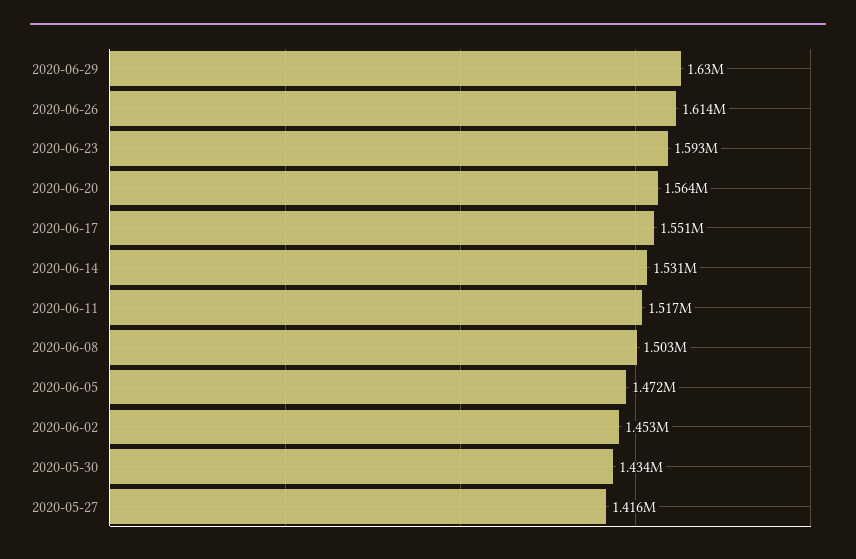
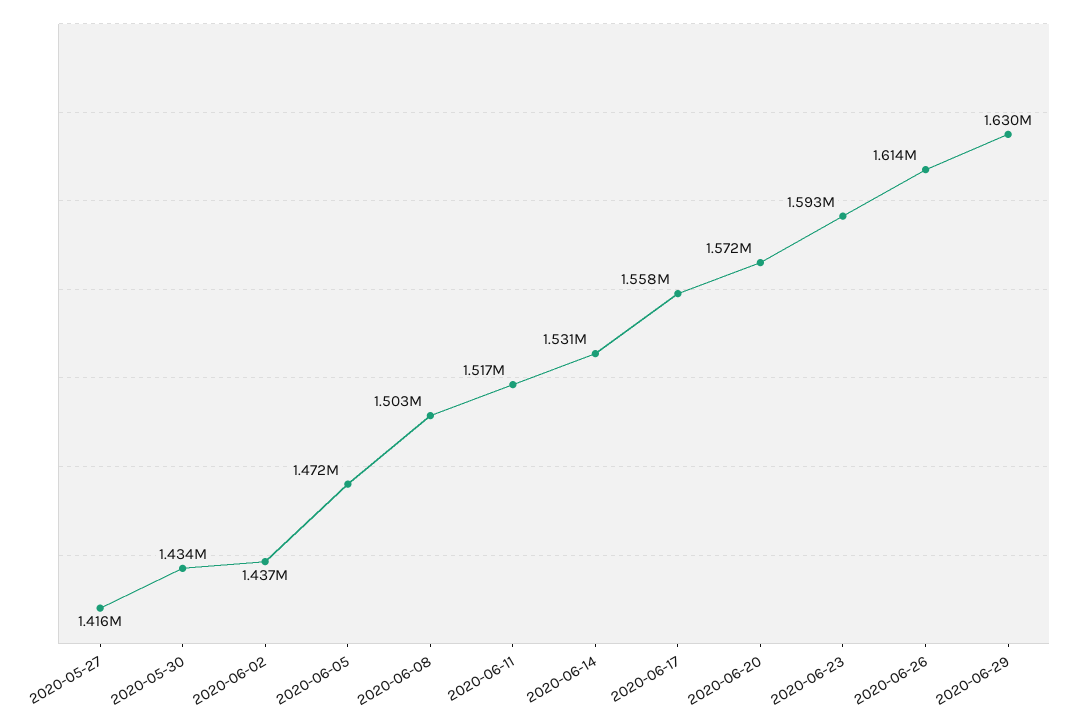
2020-06-20: 1564000 -> 1572000
2020-06-17: 1551000 -> 1558000
2020-06-02: 1453000 -> 1437000

